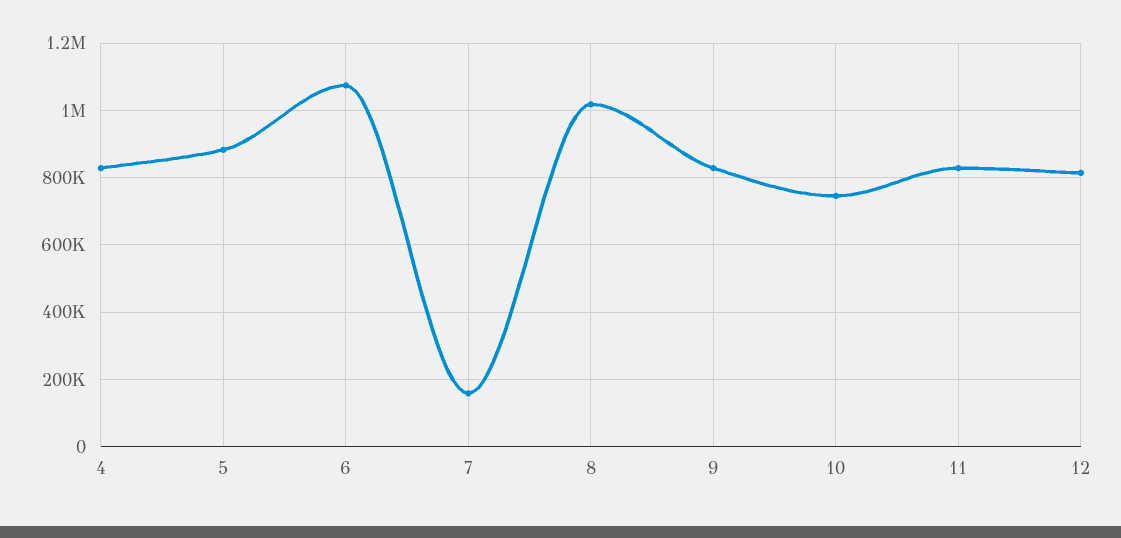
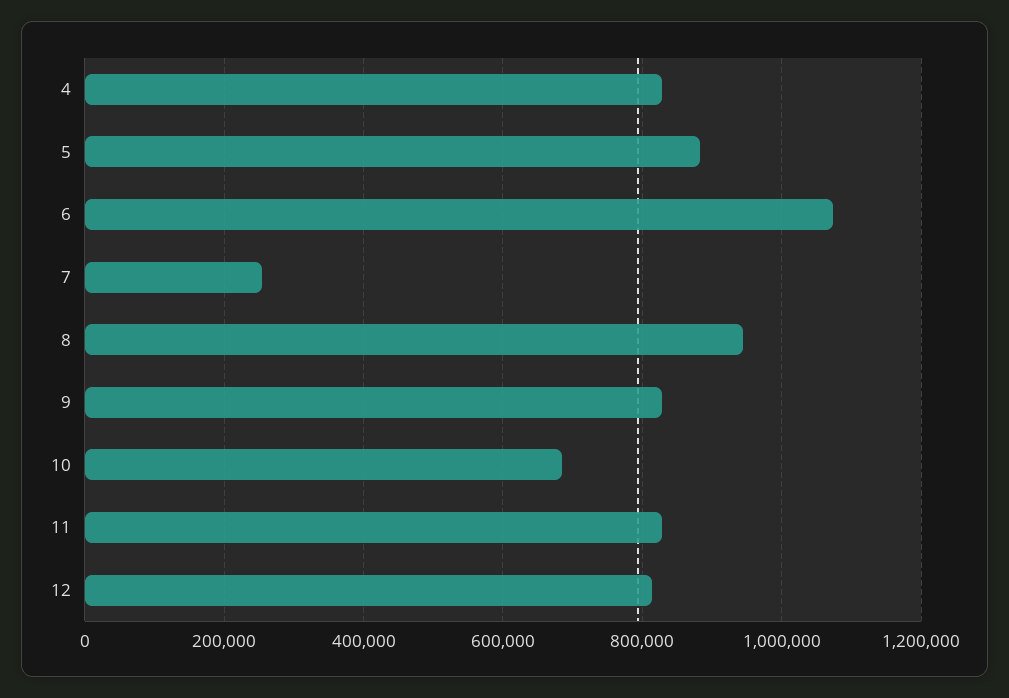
7: 160000 -> 260000
8: 1020000 -> 940000
10: 740000 -> 680000

